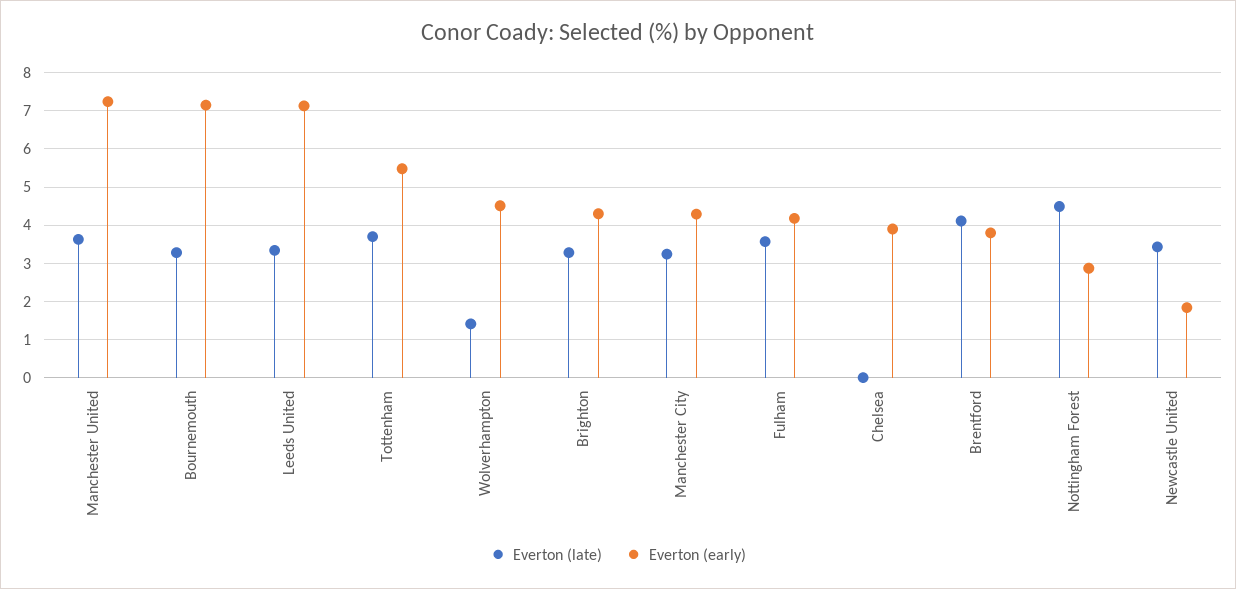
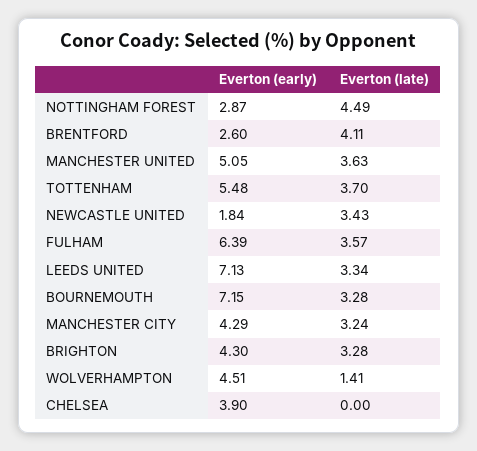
Everton (early), Manchester United: 7.2 -> 5.05
Everton (early), Fulham: 4.2 -> 6.39
Everton (early), Brentford: 3.8 -> 2.6

